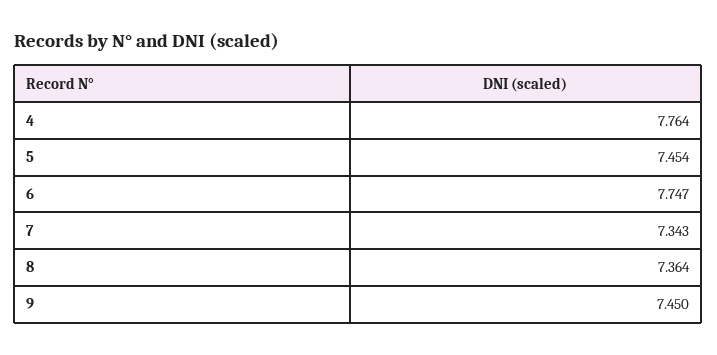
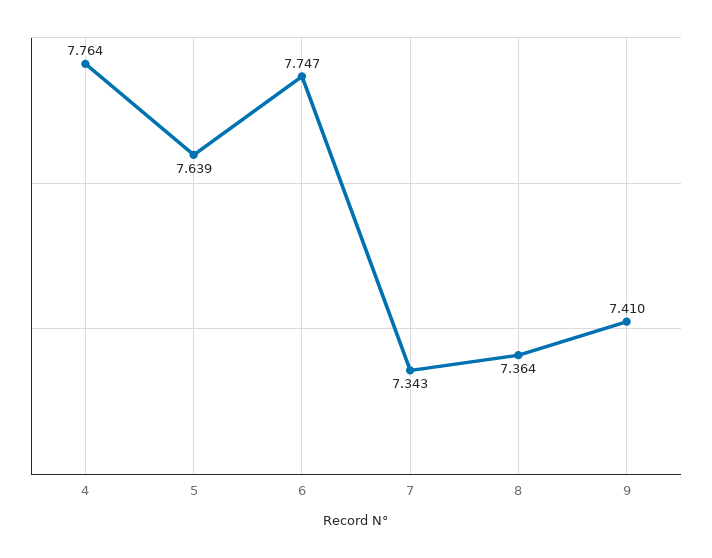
5: 7.454 -> 7.639
9: 7.45 -> 7.41

